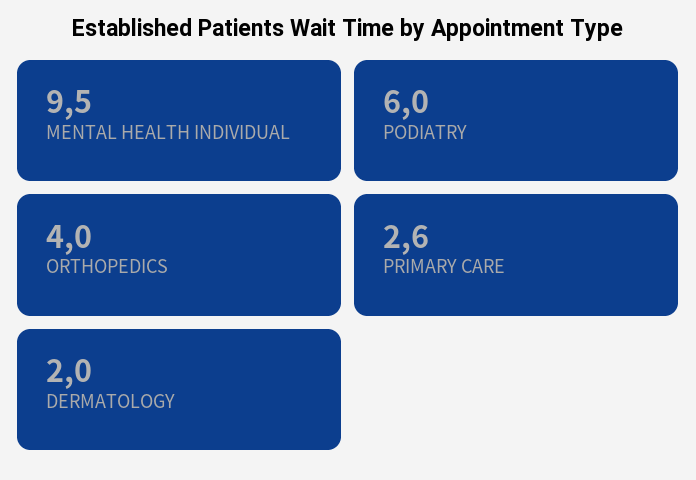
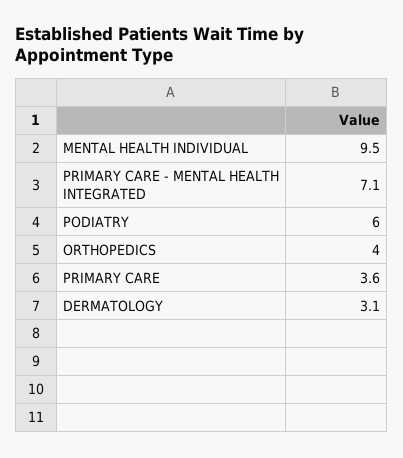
PRIMARY CARE: 2.6 -> 3.6
DERMATOLOGY: 2 -> 3.1
PRIMARY CARE - MENTAL HEALTH INTEGRATED: none -> 7.1

